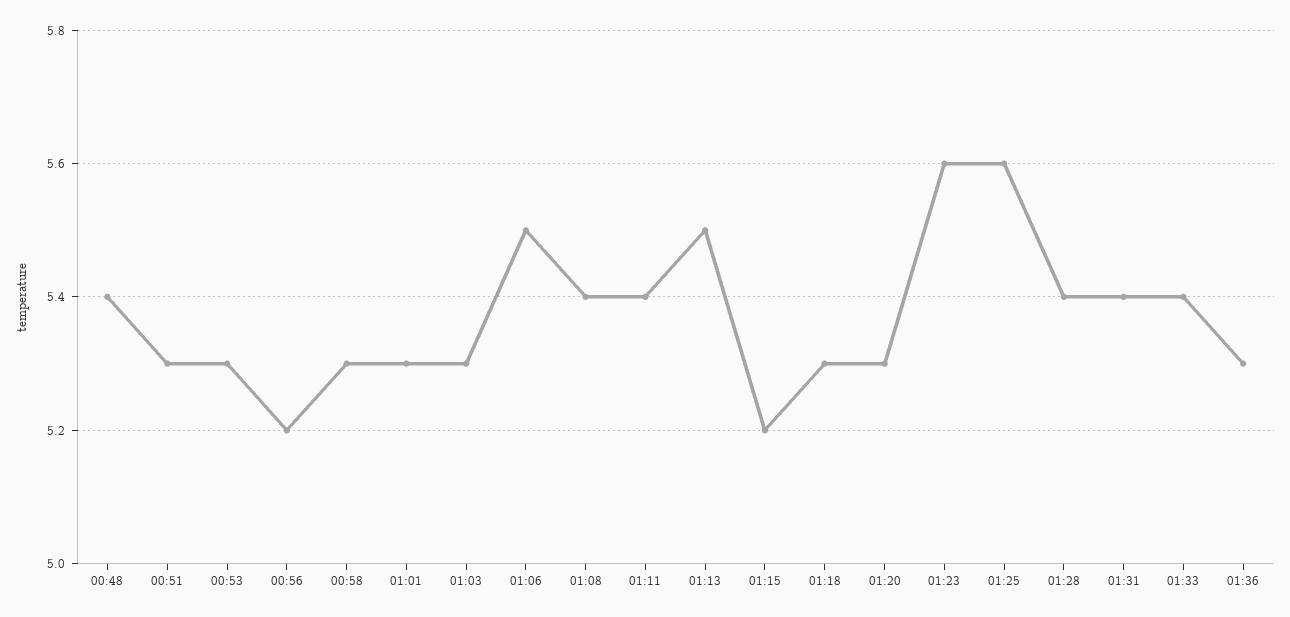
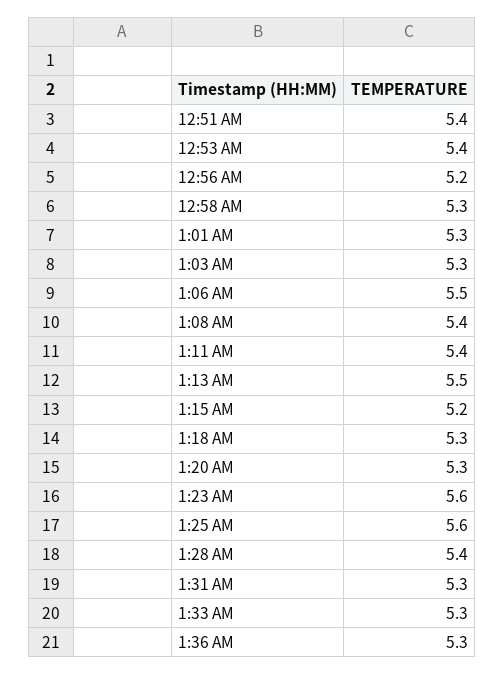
00:48: 5.4 -> none
00:51: 5.3 -> 5.4
00:53: 5.3 -> 5.4
01:31: 5.4 -> 5.3
01:33: 5.4 -> 5.3

